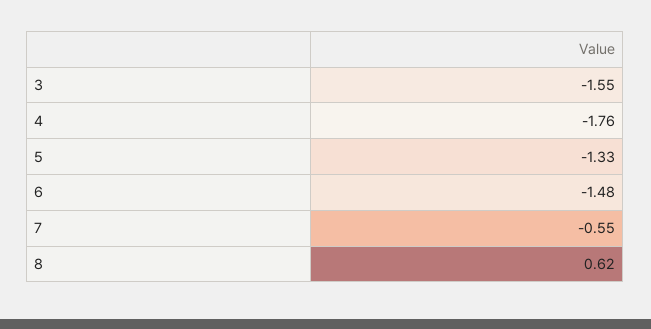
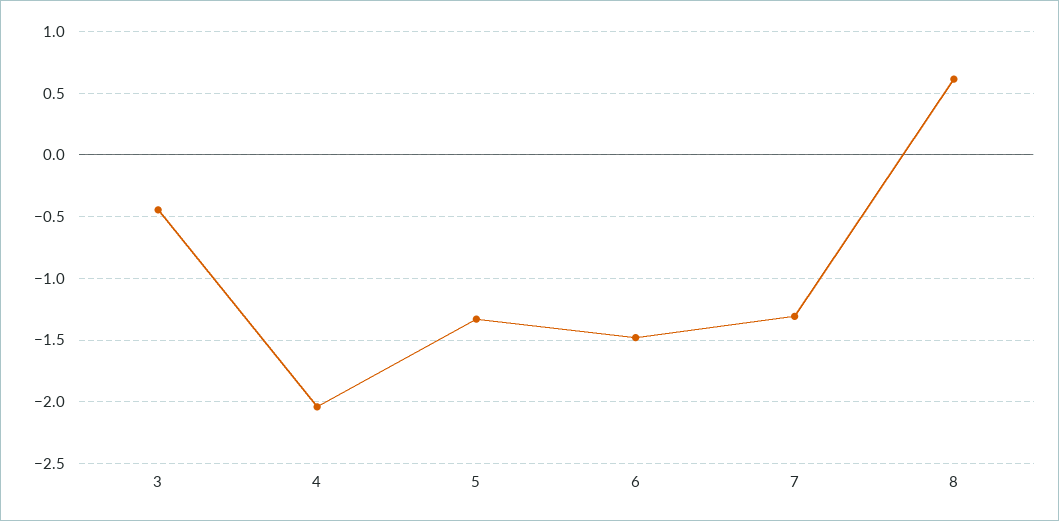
3: -1.55 -> -0.45
4: -1.76 -> -2.05
7: -0.55 -> -1.3

